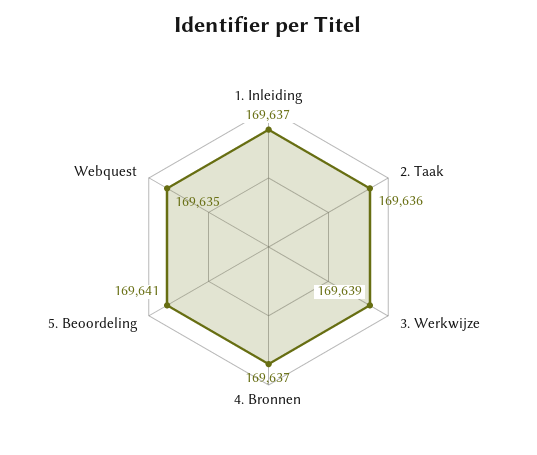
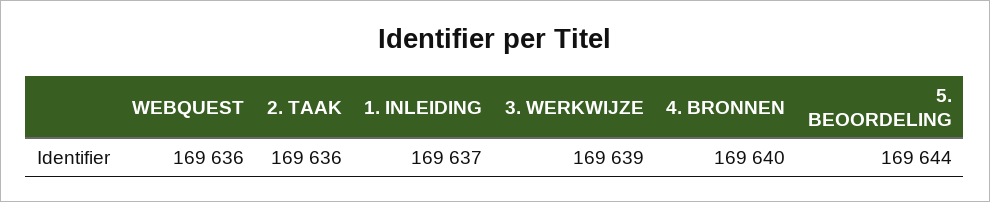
4. Bronnen: 169637 -> 169640
5. Beoordeling: 169641 -> 169644
Webquest: 169635 -> 169636

